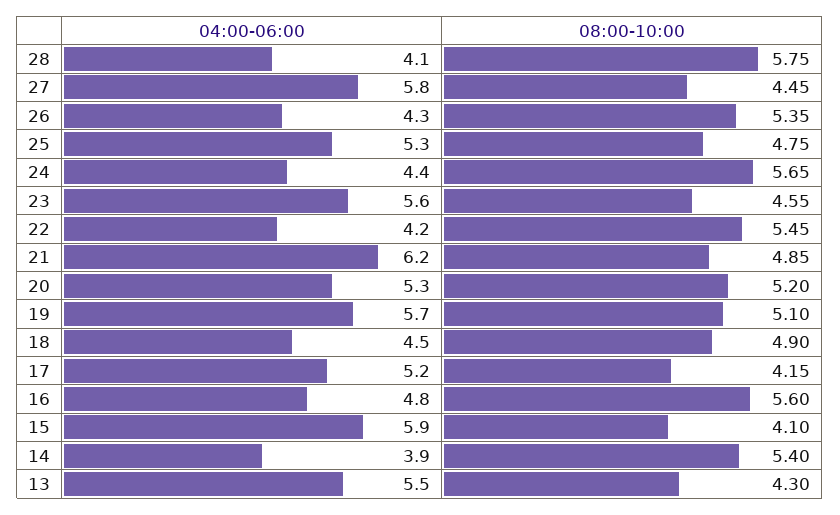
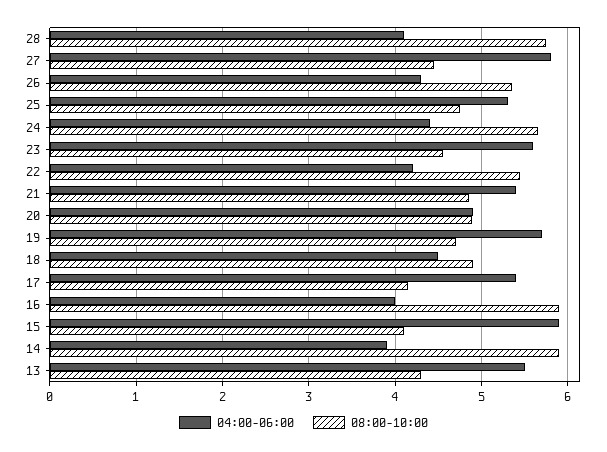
04:00-06:00, 21: 6.2 -> 5.4
04:00-06:00, 20: 5.3 -> 4.9
08:00-10:00, 20: 5.2 -> 4.9
08:00-10:00, 19: 5.1 -> 4.7
04:00-06:00, 17: 5.2 -> 5.4
04:00-06:00, 16: 4.8 -> 4
08:00-10:00, 16: 5.6 -> 5.9
08:00-10:00, 14: 5.4 -> 5.9

